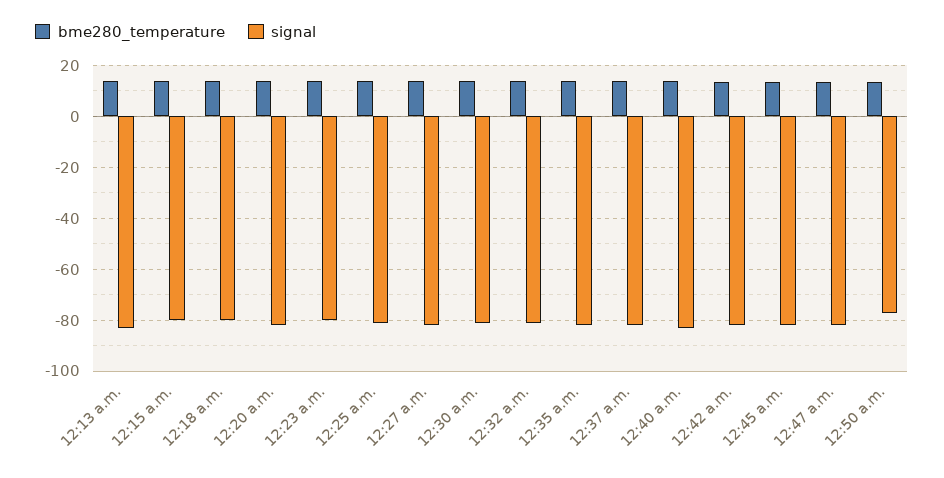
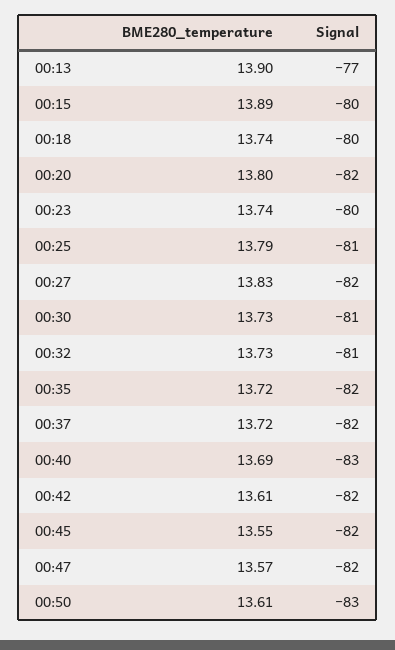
signal, 12:13 a.m.: -82.5 -> -77
signal, 12:50 a.m.: -77.5 -> -83

